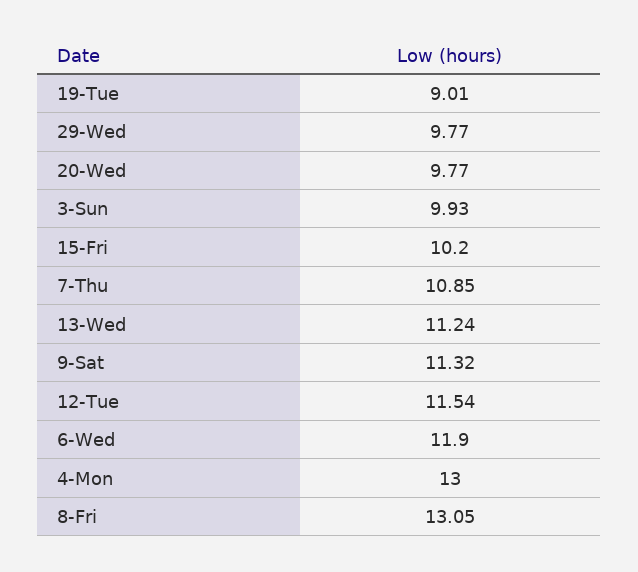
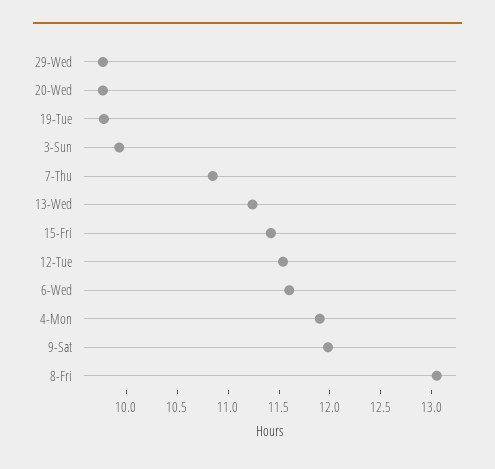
19-Tue: 9.01 -> 9.8
15-Fri: 10.2 -> 11.4
9-Sat: 11.32 -> 12
6-Wed: 11.9 -> 11.6
4-Mon: 13 -> 11.9

